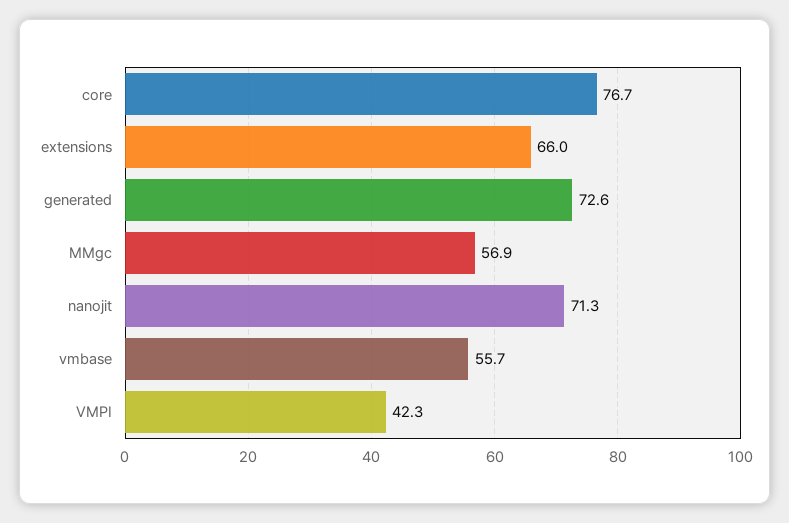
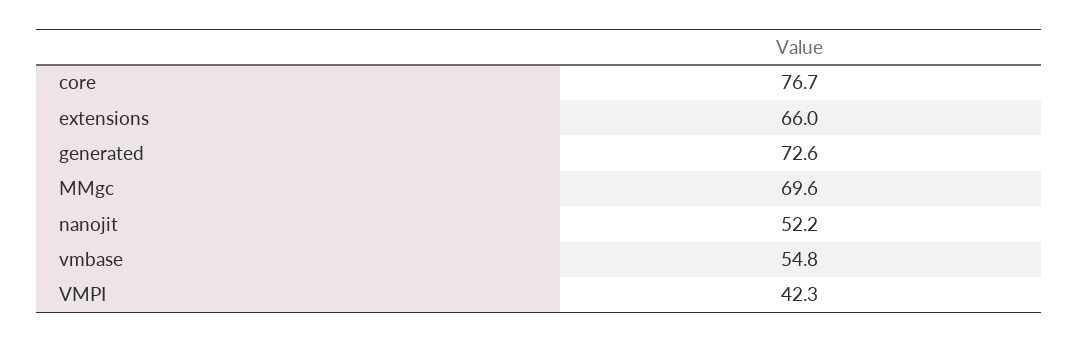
MMgc: 56.9 -> 69.6
nanojit: 71.3 -> 52.2
vmbase: 55.7 -> 54.8

